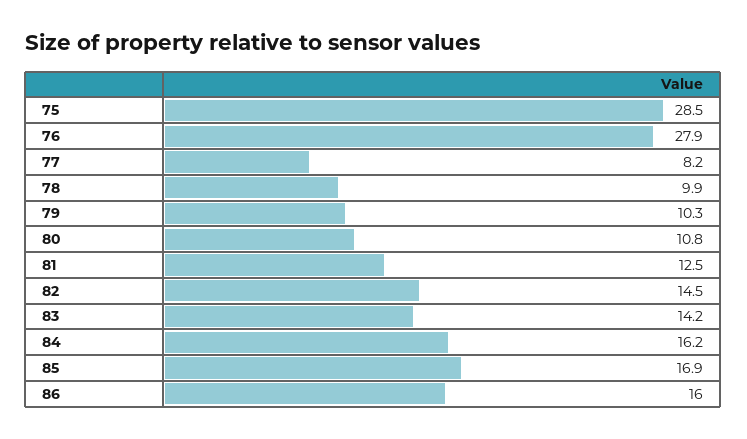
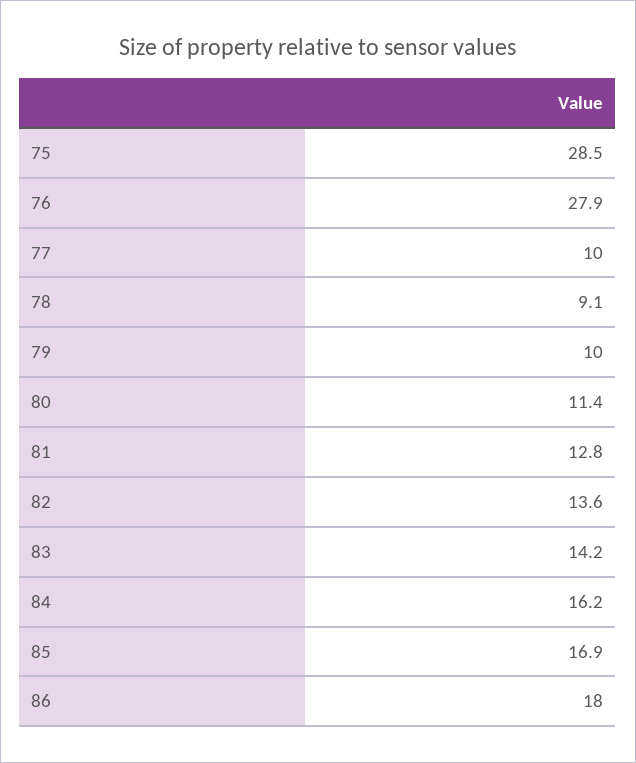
77: 8.2 -> 10
78: 9.9 -> 9.1
79: 10.3 -> 10
80: 10.8 -> 11.4
81: 12.5 -> 12.8
82: 14.5 -> 13.6
86: 16 -> 18

